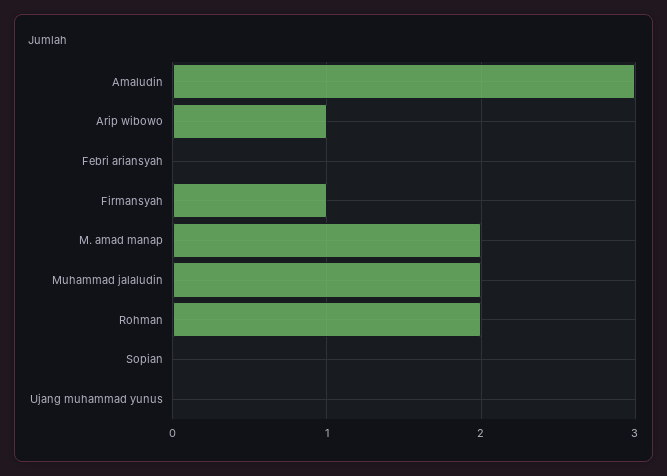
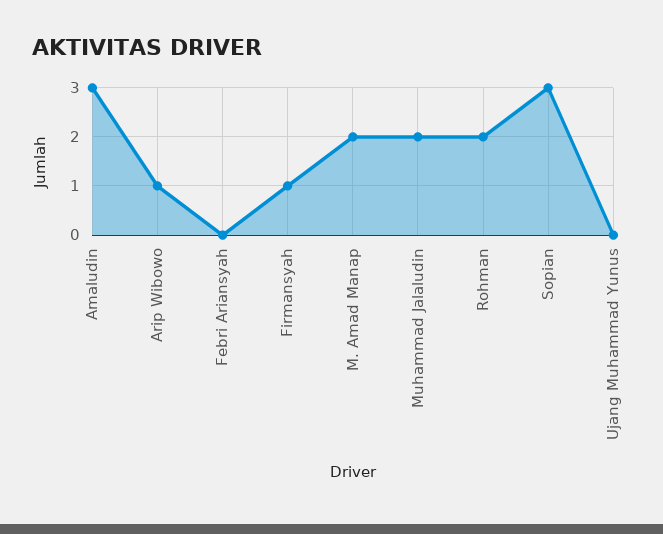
Sopian: 0 -> 3

